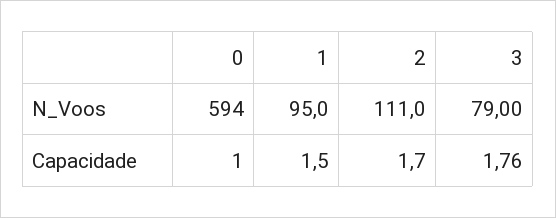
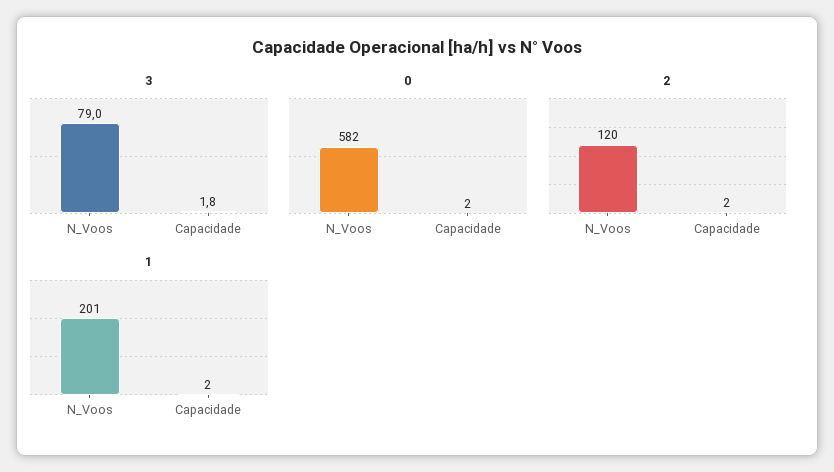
0, N_Voos: 594 -> 582
1, N_Voos: 95 -> 201
2, N_Voos: 111 -> 120
0, Capacidade: 1 -> 2

